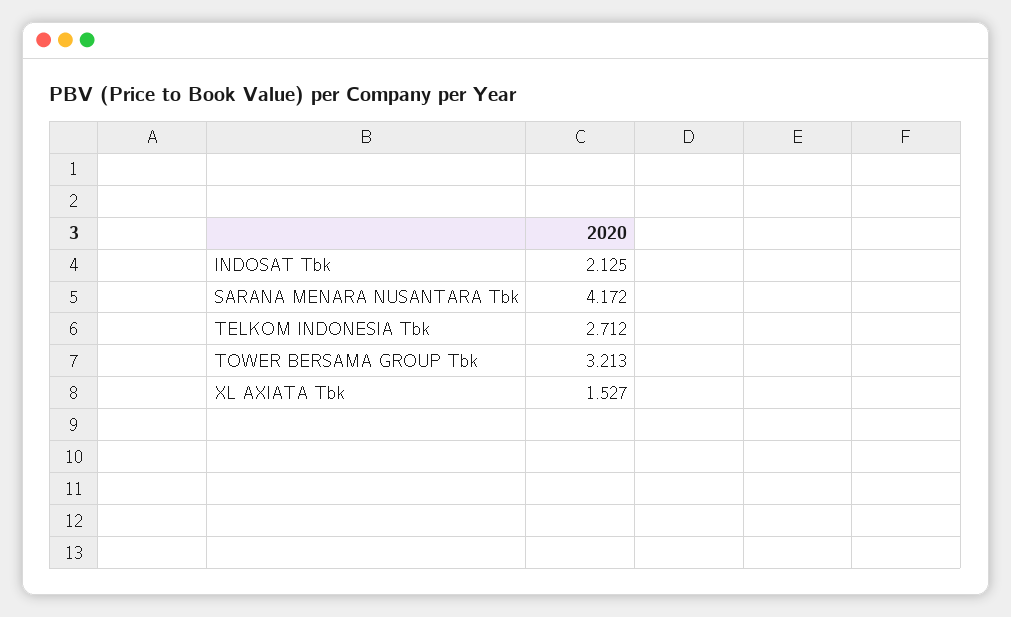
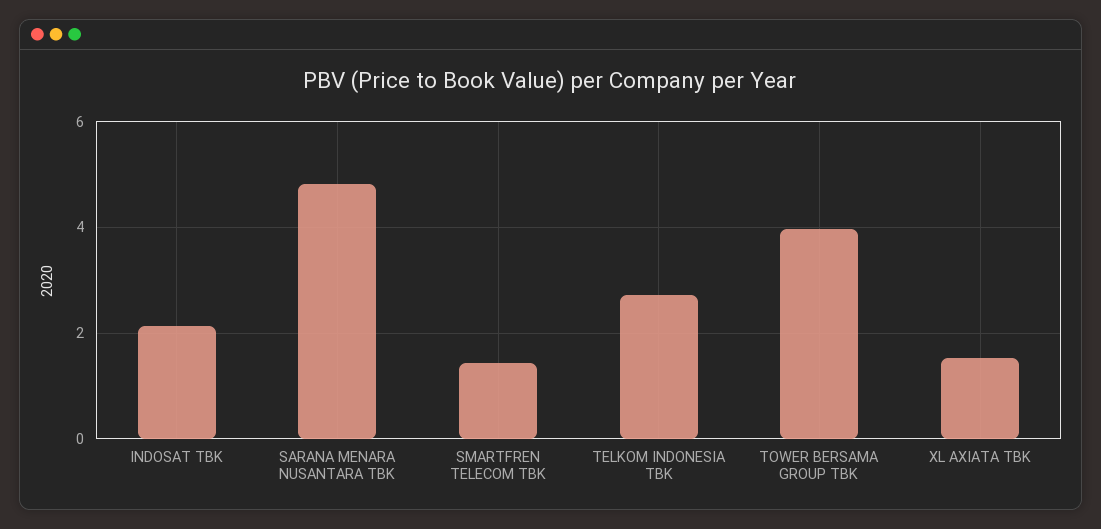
SARANA MENARA NUSANTARA Tbk: 4.172 -> 4.8
TOWER BERSAMA GROUP Tbk: 3.213 -> 4
SMARTFREN TELECOM TBK: none -> 1.4

